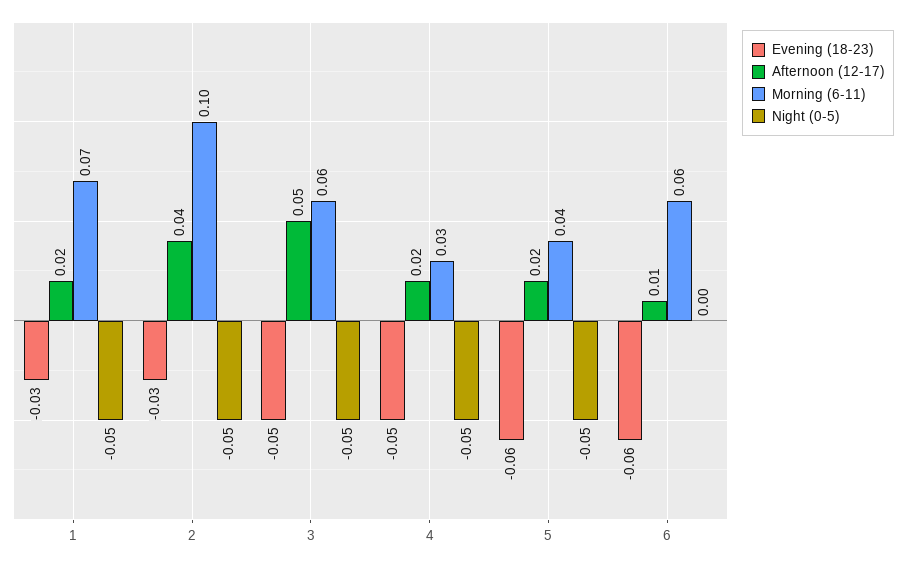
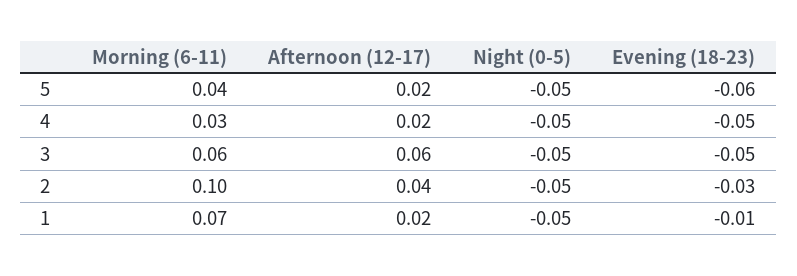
Evening (18-23), 1: -0.03 -> -0.01
Afternoon (12-17), 3: 0.05 -> 0.06
Evening (18-23), 6: -0.06 -> none
Afternoon (12-17), 6: 0.01 -> none
Morning (6-11), 6: 0.06 -> none
Night (0-5), 6: 0 -> none

